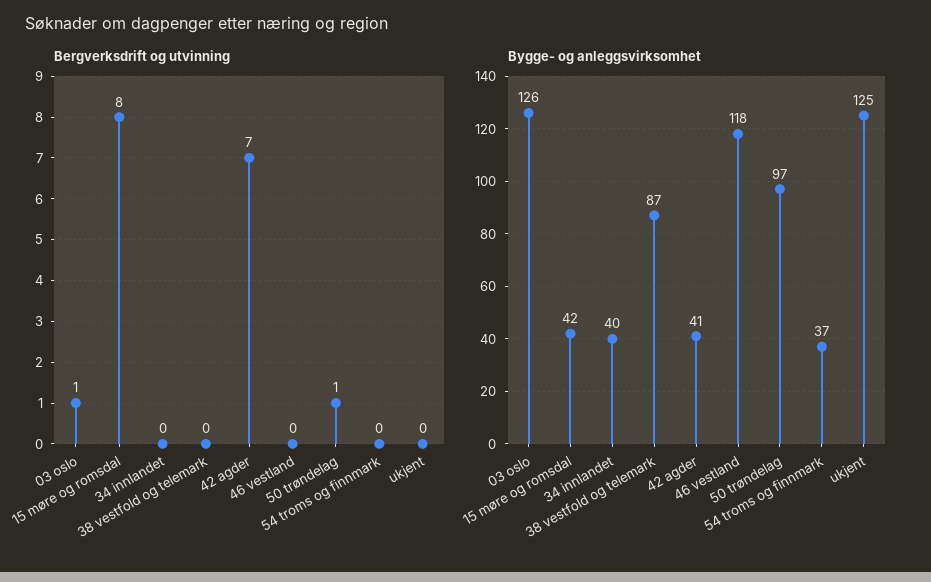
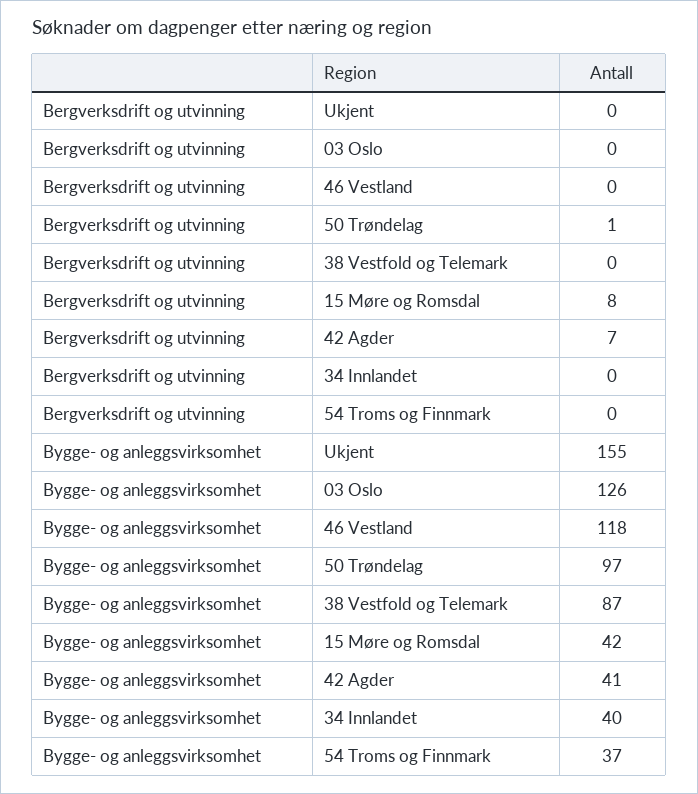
Bergverksdrift og utvinning, 03 oslo: 1 -> 0
Bygge- og anleggsvirksomhet, ukjent: 125 -> 155

